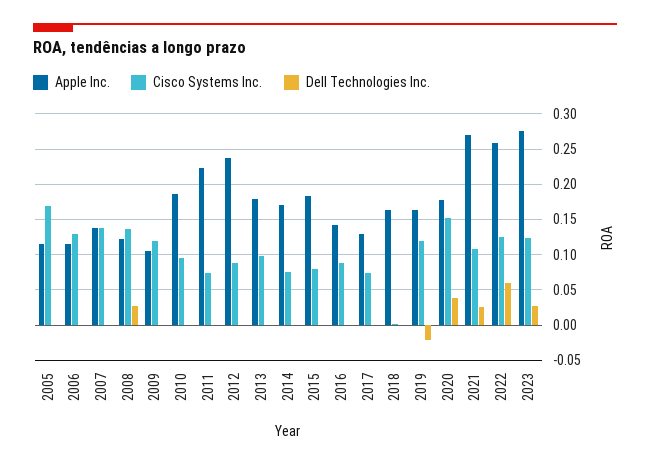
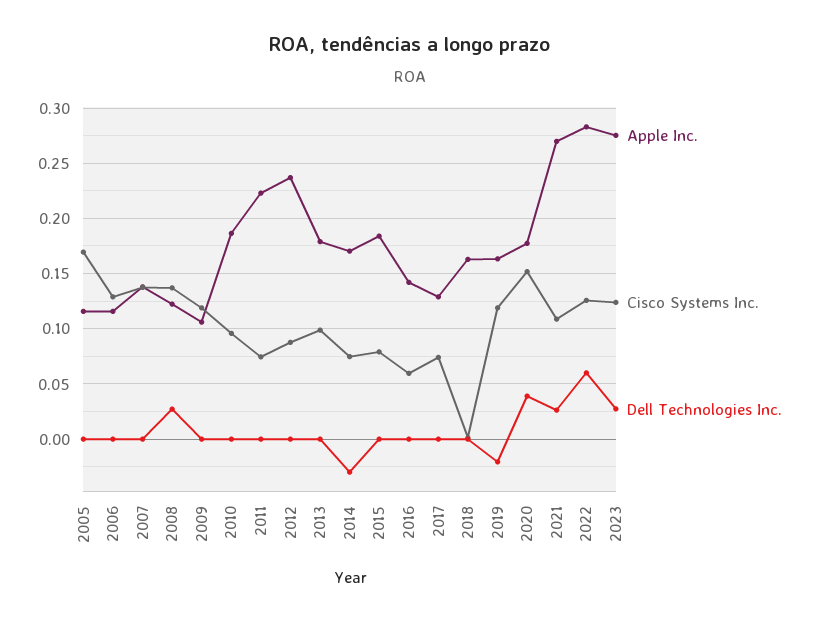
Dell Technologies Inc., 2014: 0 -> -0.03
Cisco Systems Inc., 2016: 0.09 -> 0.06
Apple Inc., 2022: 0.26 -> 0.28

